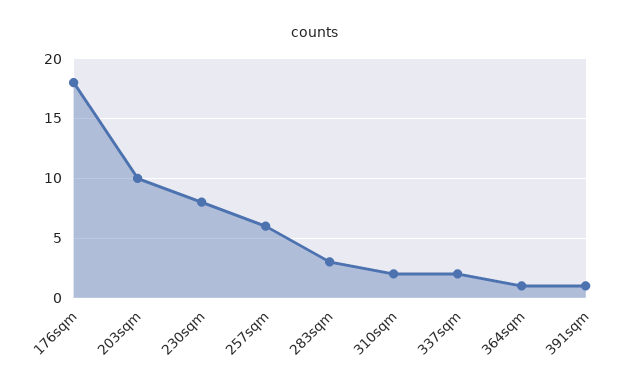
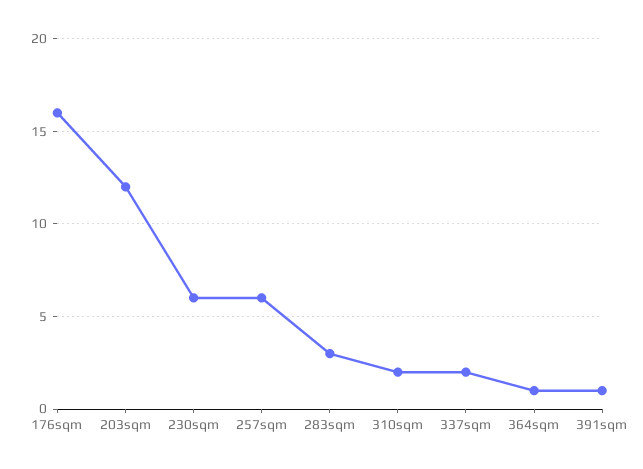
176sqm: 18 -> 16
203sqm: 10 -> 12
230sqm: 8 -> 6

